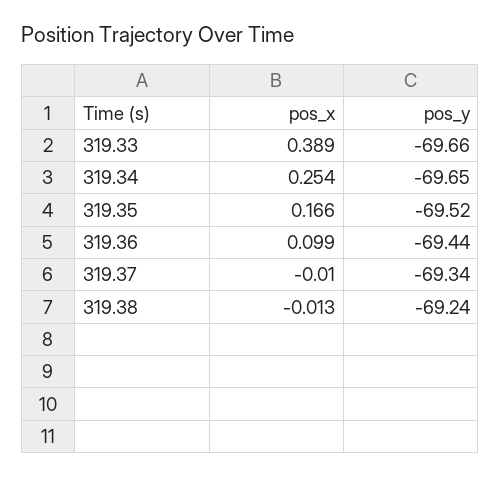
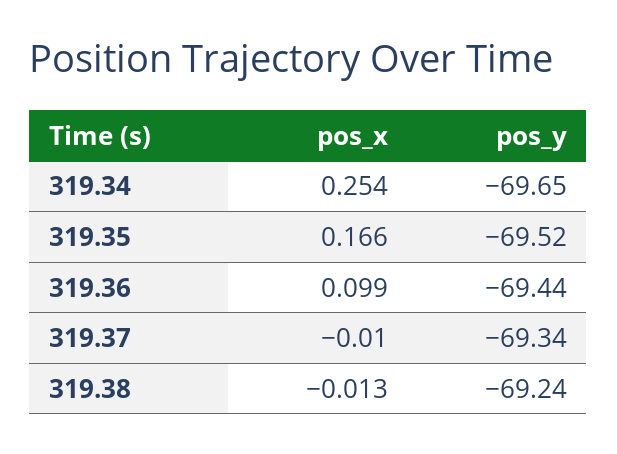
pos_x, 319.33: 0.389 -> none
pos_y, 319.33: -69.66 -> none

